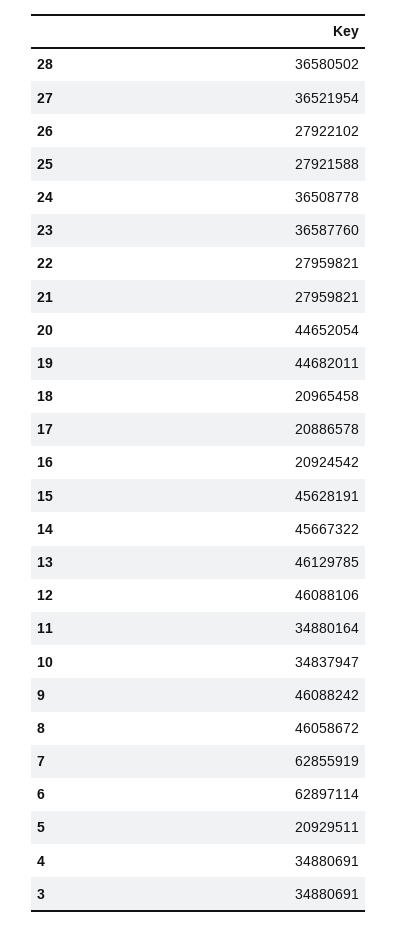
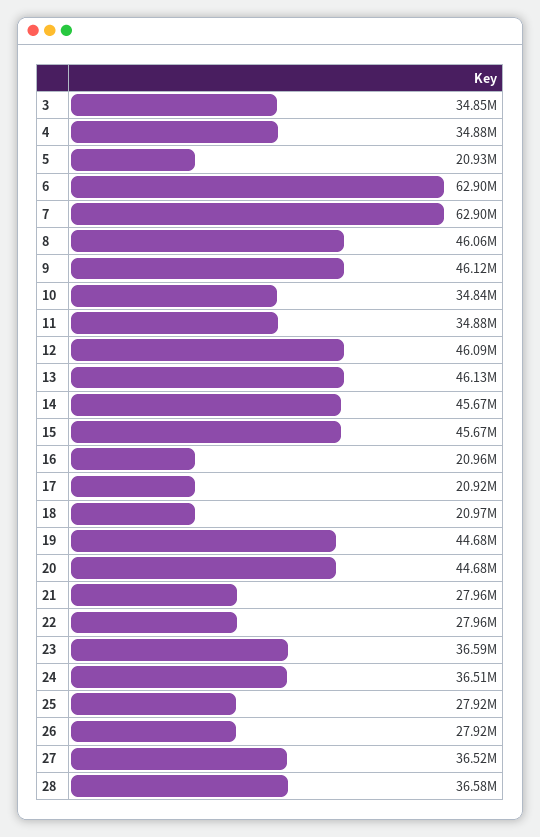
20: 44652054 -> 44680000
17: 20886578 -> 20920000
16: 20924542 -> 20960000
15: 45628191 -> 45670000
9: 46088242 -> 46120000
7: 62855919 -> 62900000
3: 34880691 -> 34850000

